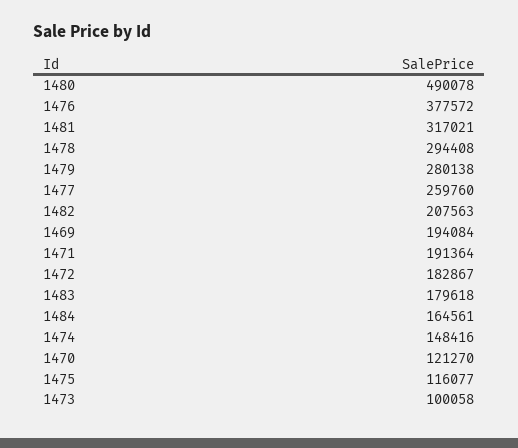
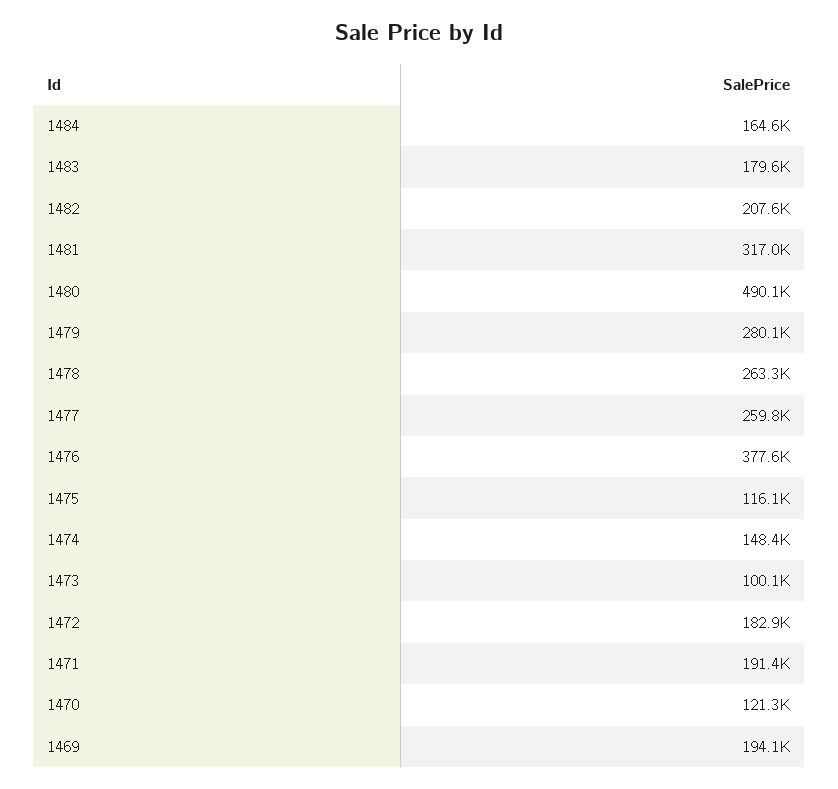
1478: 294408 -> 263300

